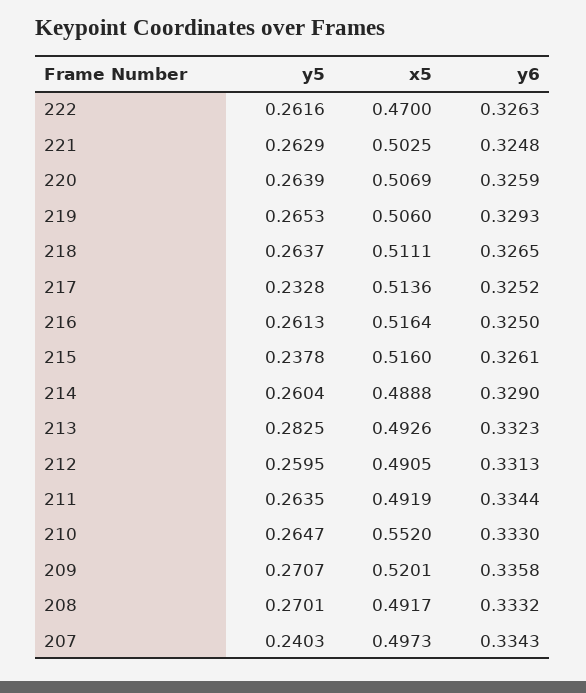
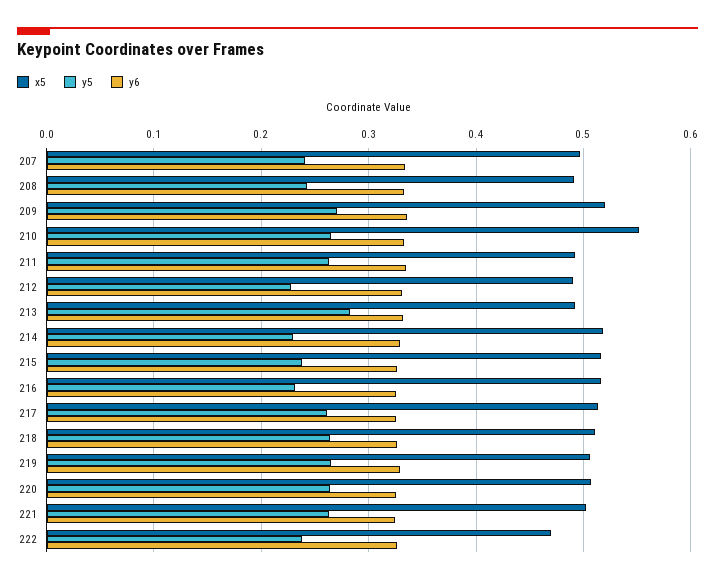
y5, 222: 0.2616 -> 0.24
y5, 217: 0.2328 -> 0.26
y5, 216: 0.2613 -> 0.23
y5, 214: 0.2604 -> 0.23
x5, 214: 0.4888 -> 0.52
y5, 212: 0.2595 -> 0.23
y5, 208: 0.2701 -> 0.24

